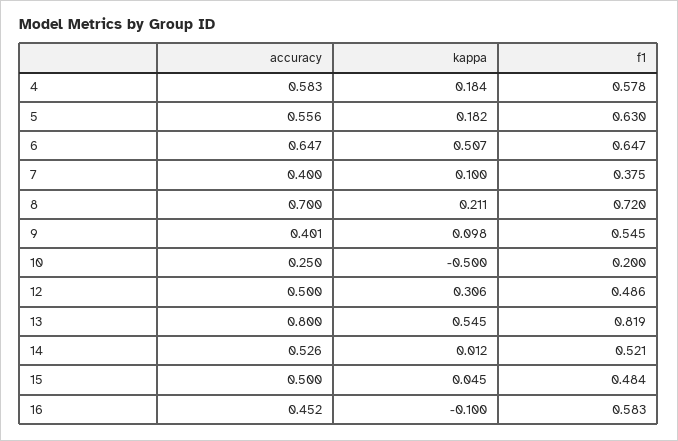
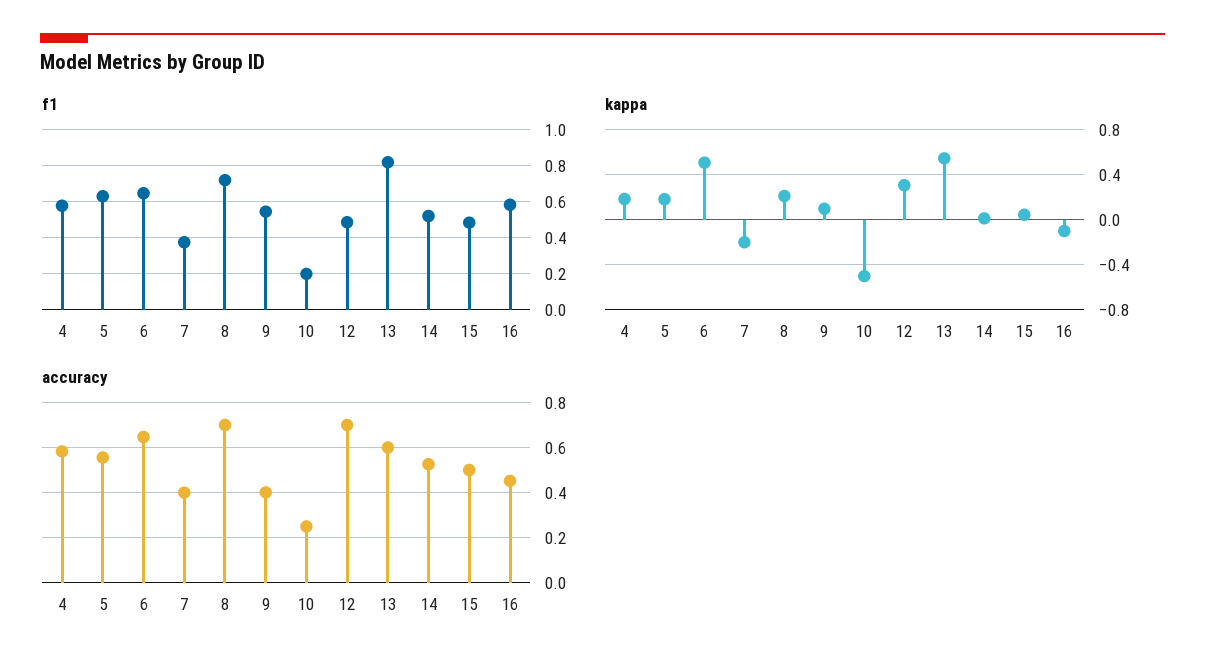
kappa, 7: 0.1 -> -0.2
accuracy, 12: 0.5 -> 0.7
accuracy, 13: 0.8 -> 0.6

